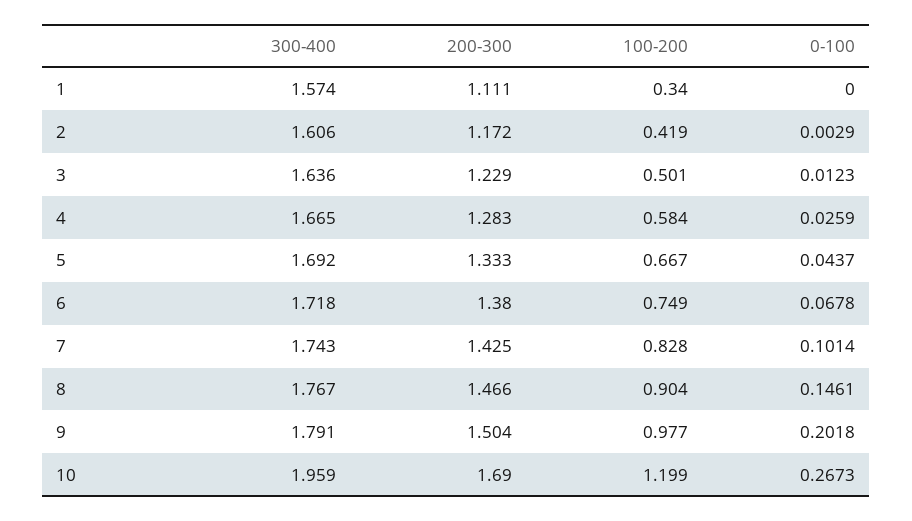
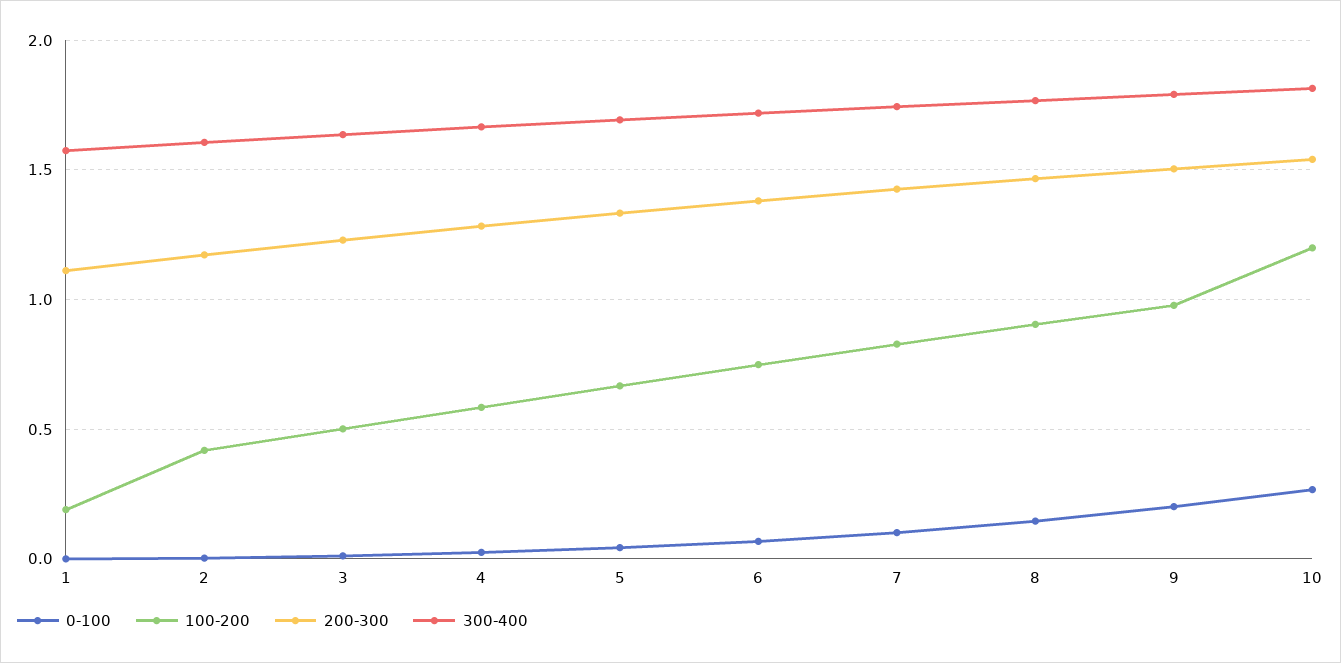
100-200, 1: 0.34 -> 0.2
300-400, 10: 1.959 -> 1.8
200-300, 10: 1.69 -> 1.55

